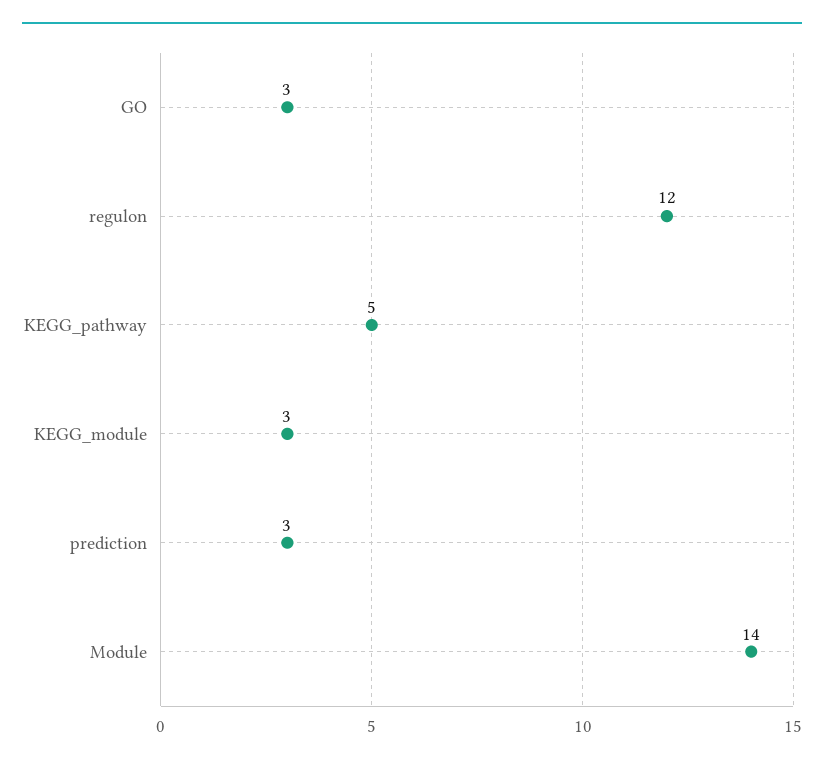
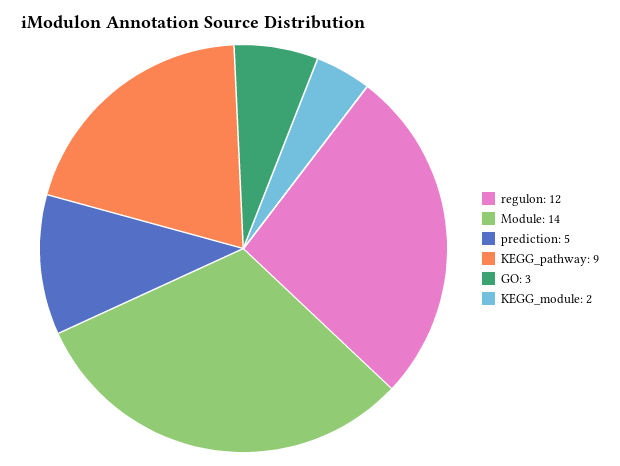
KEGG_pathway: 5 -> 9
KEGG_module: 3 -> 2
prediction: 3 -> 5

